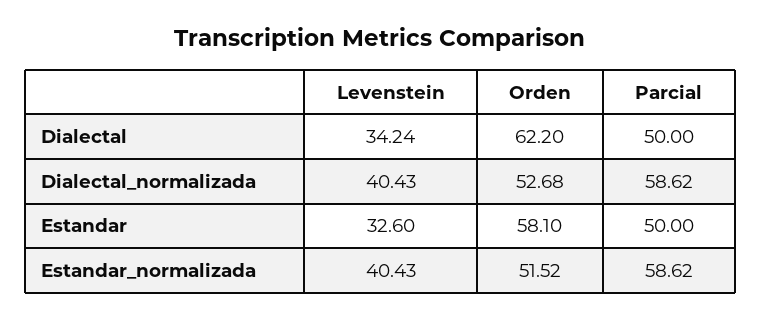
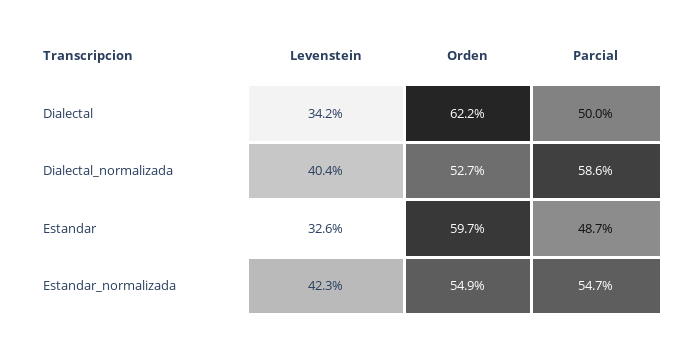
Orden, Estandar: 58.1 -> 59.7
Parcial, Estandar: 50 -> 48.7
Levenstein, Estandar_normalizada: 40.43 -> 42.3
Orden, Estandar_normalizada: 51.52 -> 54.9
Parcial, Estandar_normalizada: 58.62 -> 54.7

